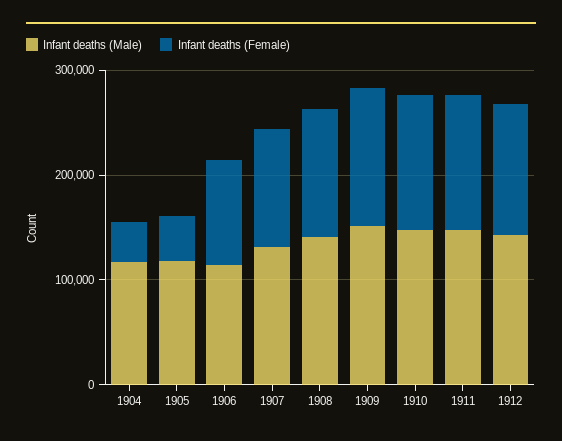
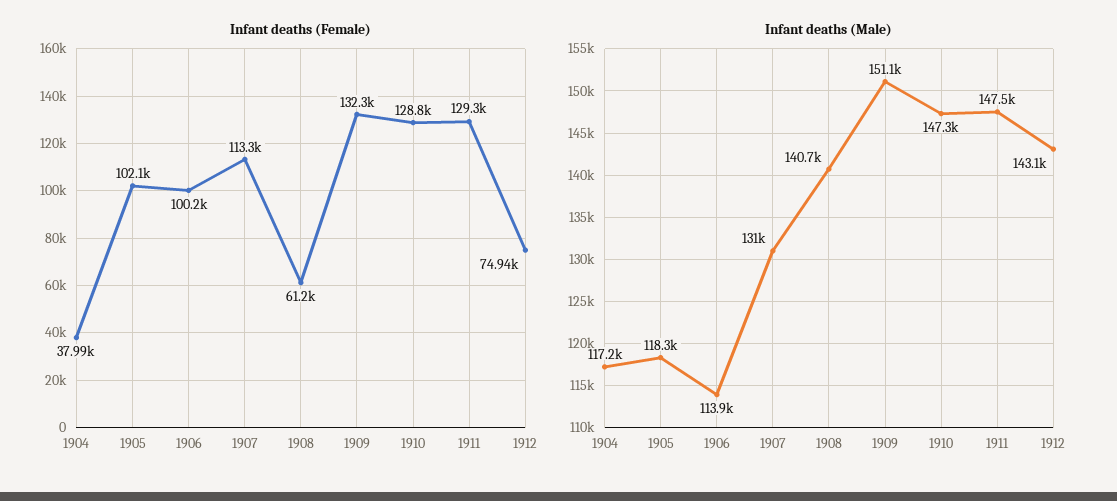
Infant deaths (Female), 1905: 40000 -> 102100
Infant deaths (Female), 1908: 120000 -> 61200
Infant deaths (Female), 1912: 120000 -> 74940

